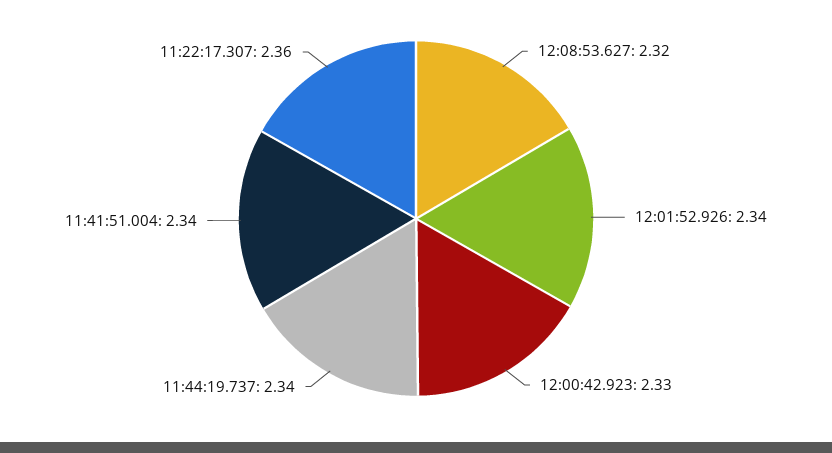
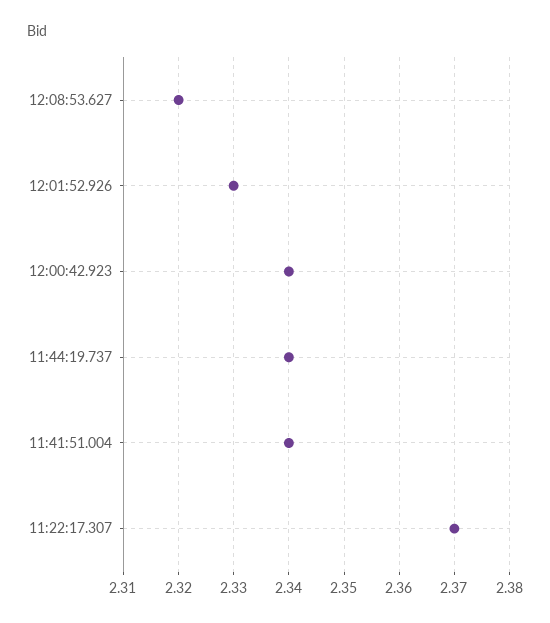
12:01:52.926: 2.34 -> 2.33
12:00:42.923: 2.33 -> 2.34
11:22:17.307: 2.36 -> 2.37

